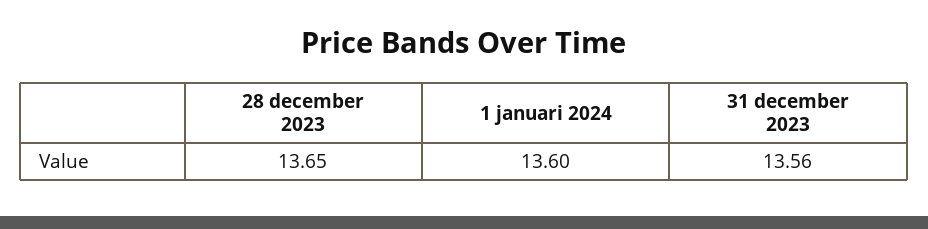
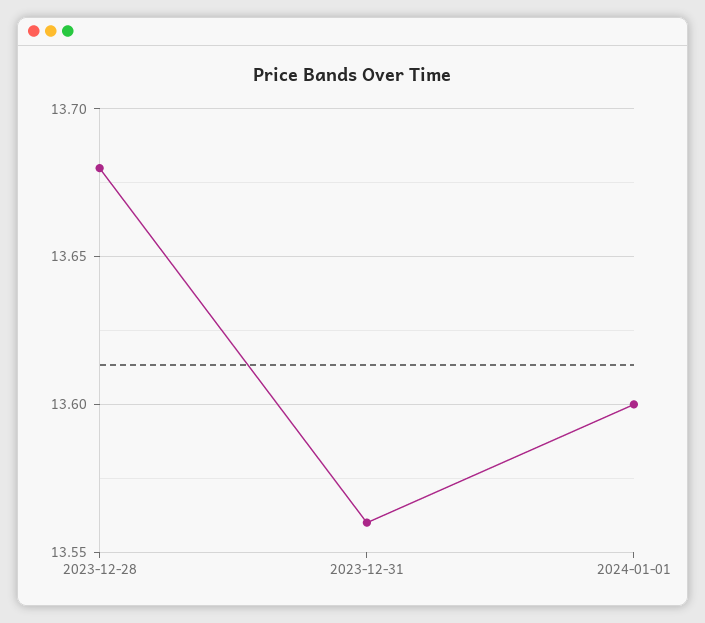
28 december 2023: 13.65 -> 13.68

